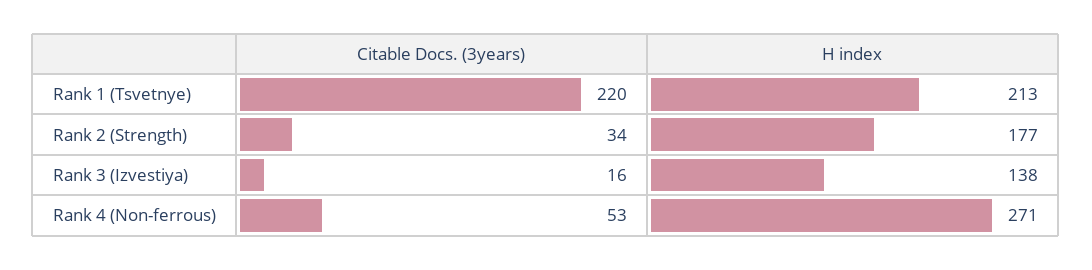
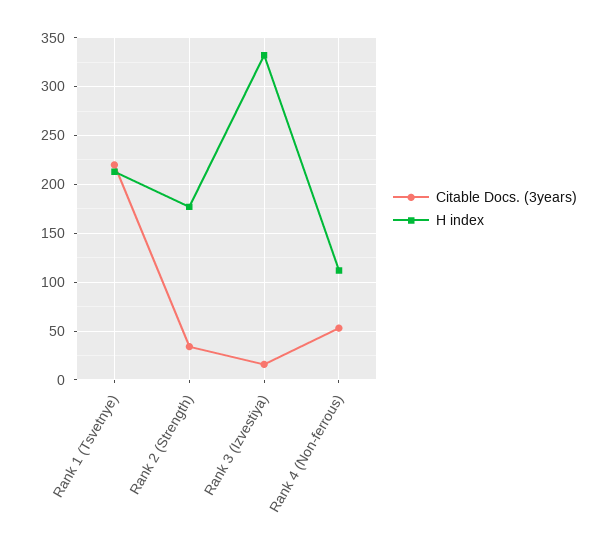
H index, Rank 3 (Izvestiya): 138 -> 330
H index, Rank 4 (Non-ferrous): 271 -> 110

